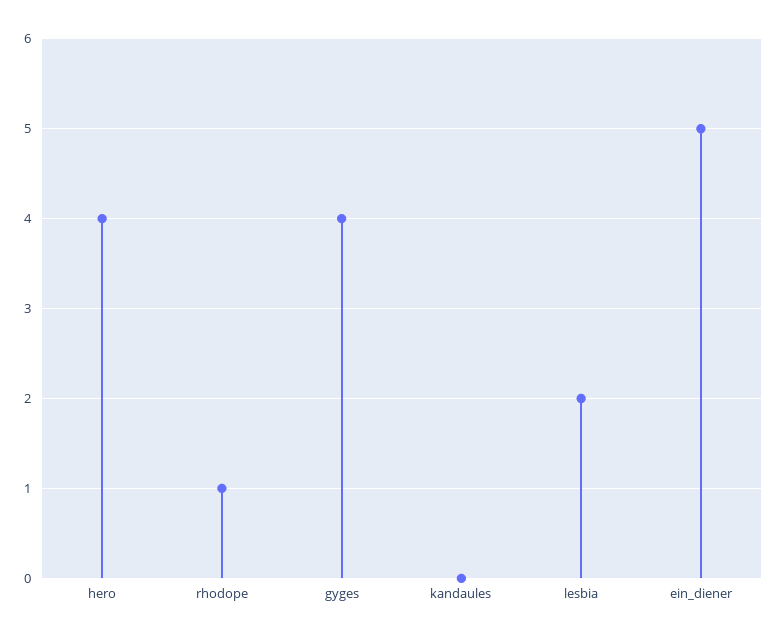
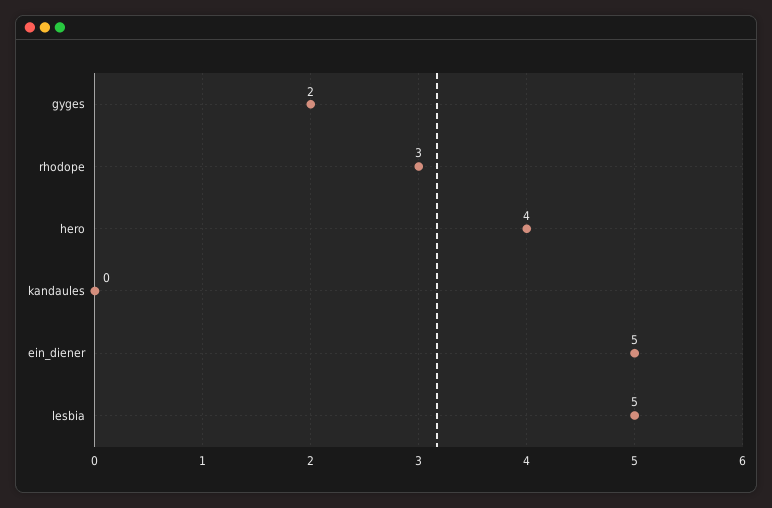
rhodope: 1 -> 3
gyges: 4 -> 2
lesbia: 2 -> 5

